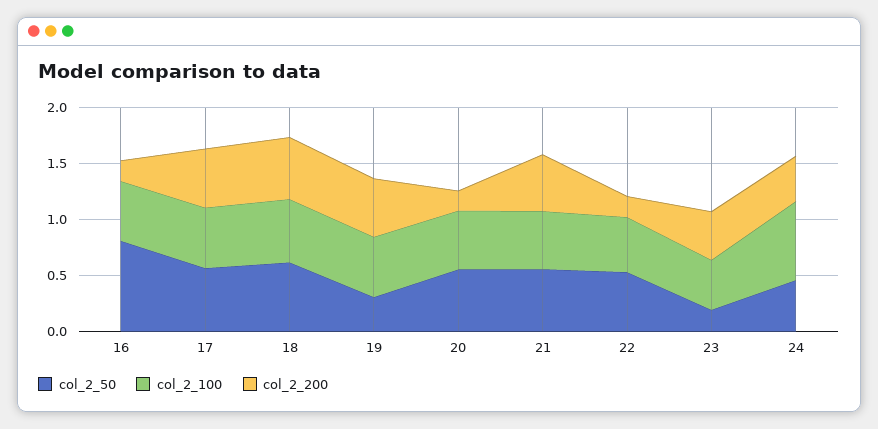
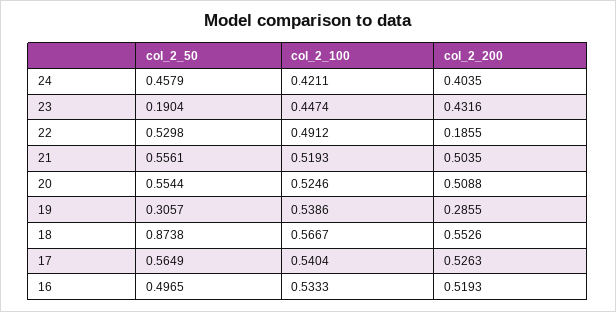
col_2_50, 16: 0.8 -> 0.4965
col_2_200, 16: 0.2 -> 0.5193
col_2_50, 18: 0.6 -> 0.8738
col_2_200, 19: 0.5 -> 0.2855
col_2_200, 20: 0.2 -> 0.5088
col_2_100, 24: 0.7 -> 0.4211

